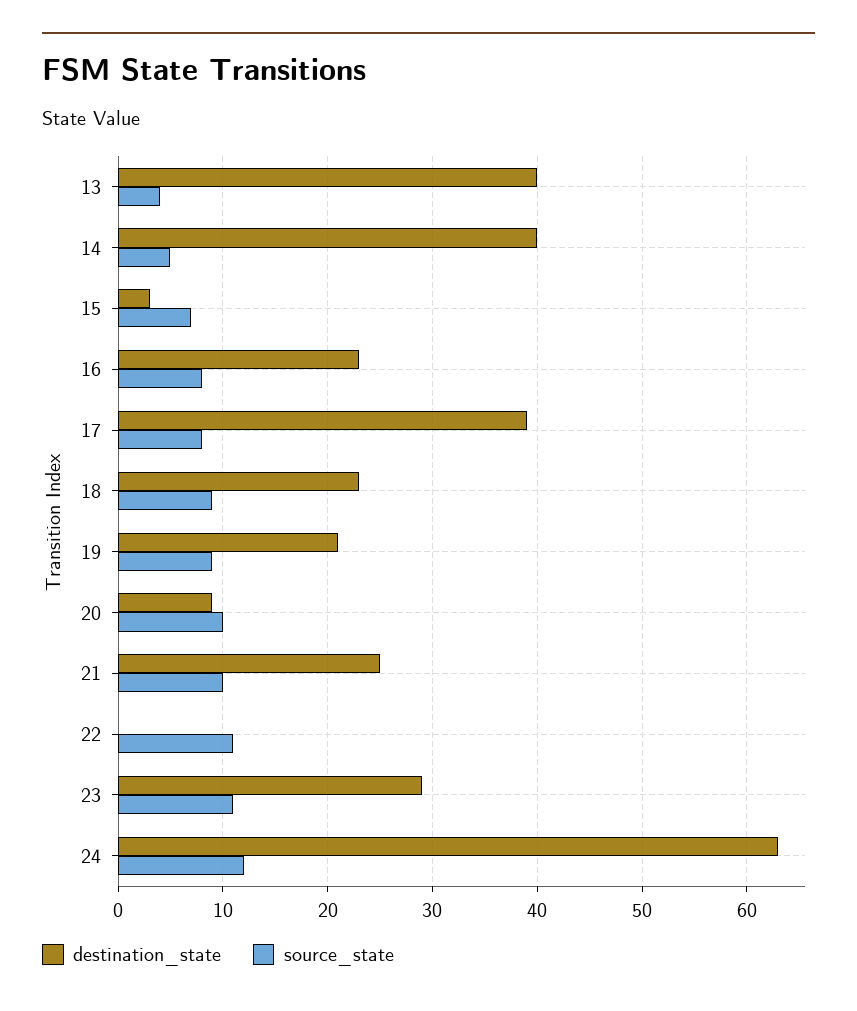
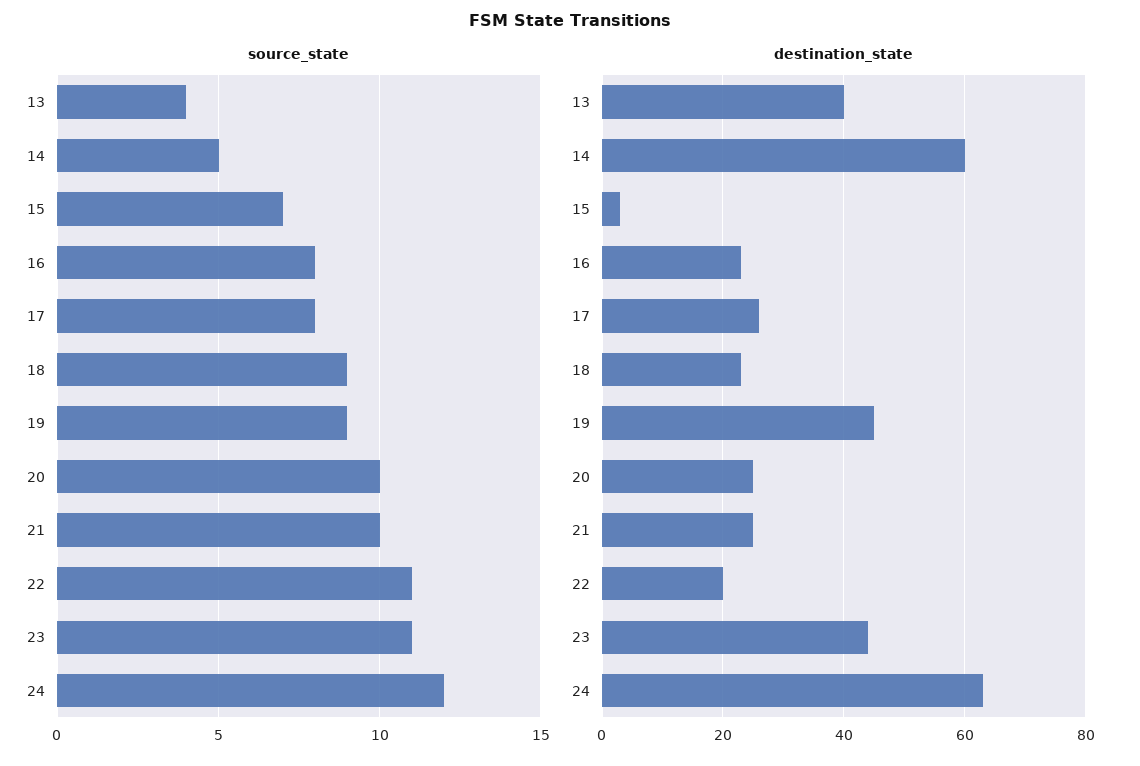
destination_state, 14: 40 -> 60
destination_state, 17: 39 -> 25
destination_state, 19: 21 -> 45
destination_state, 20: 9 -> 25
destination_state, 22: 0 -> 20
destination_state, 23: 29 -> 45

